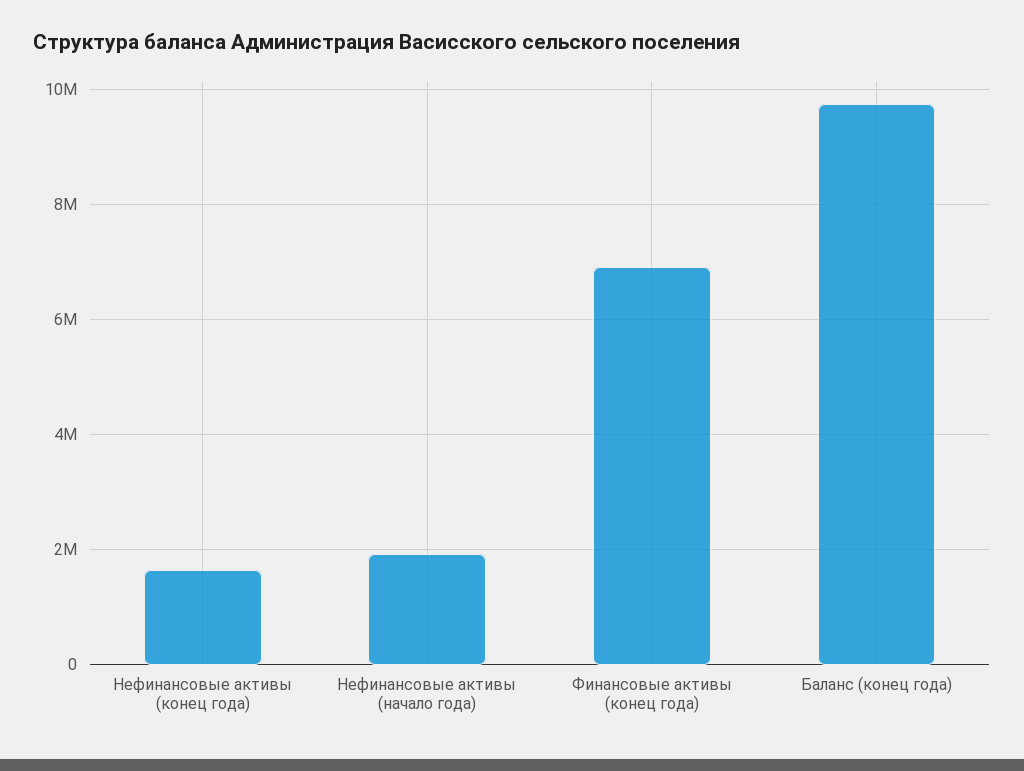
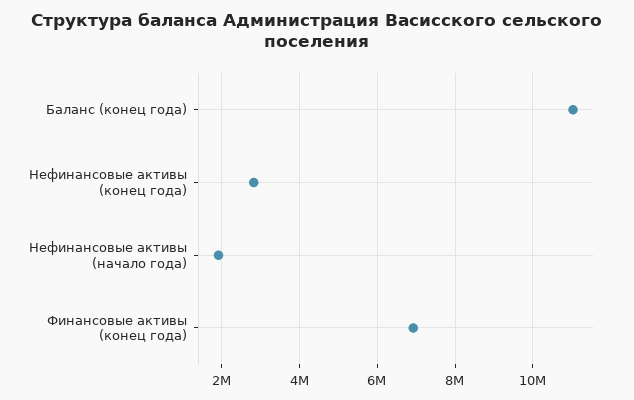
Нефинансовые активы (конец года): 1600000 -> 2800000
Баланс (конец года): 9800000 -> 11000000

